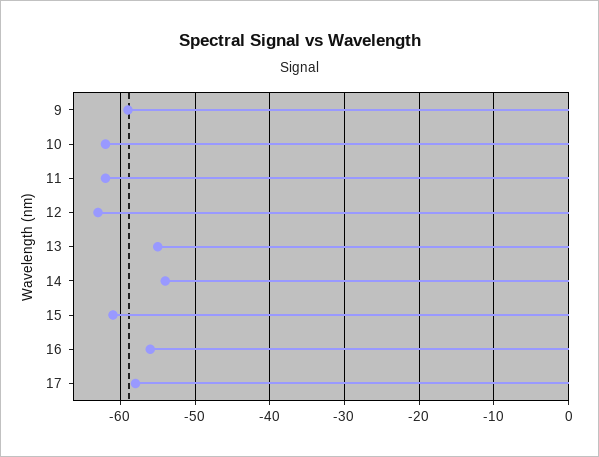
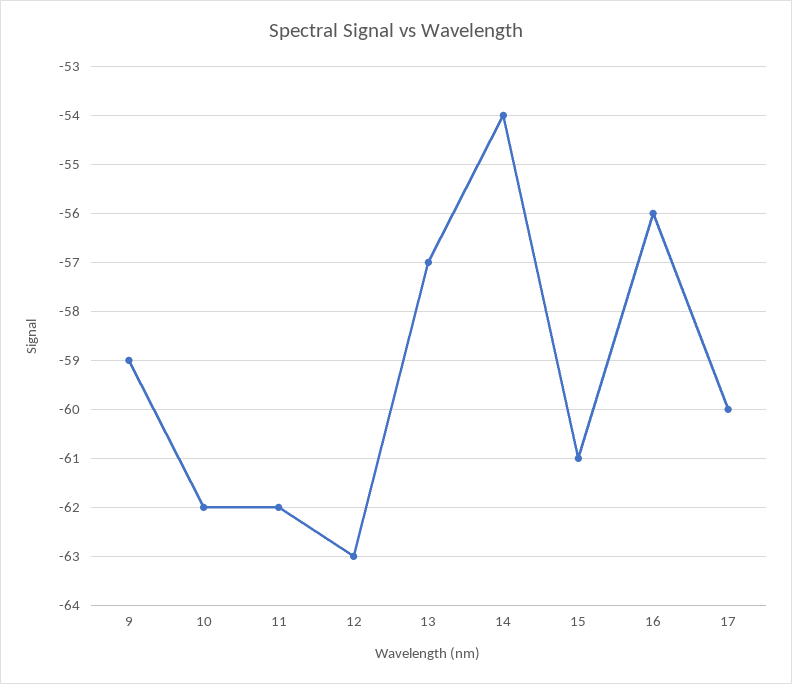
13: -55 -> -57
17: -58 -> -60

